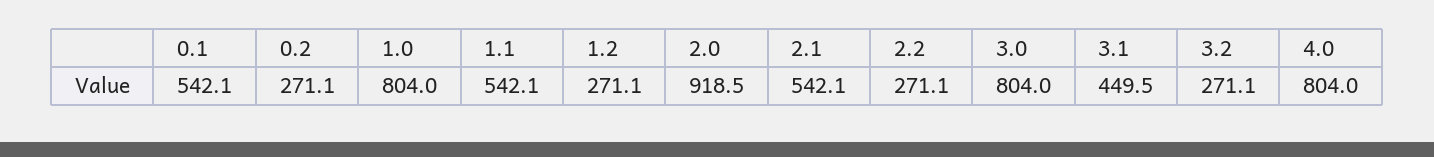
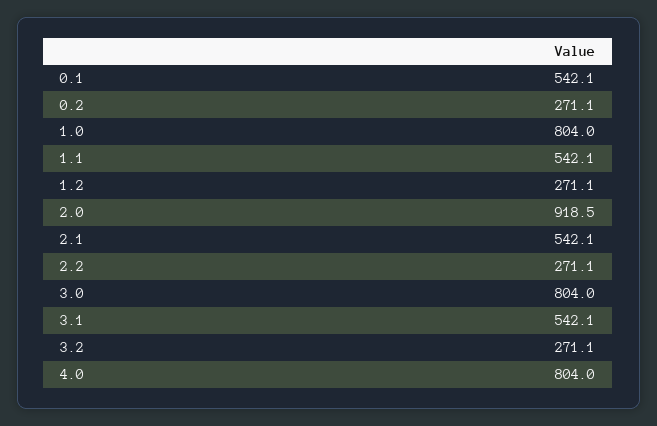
3.1: 449.5 -> 542.1

